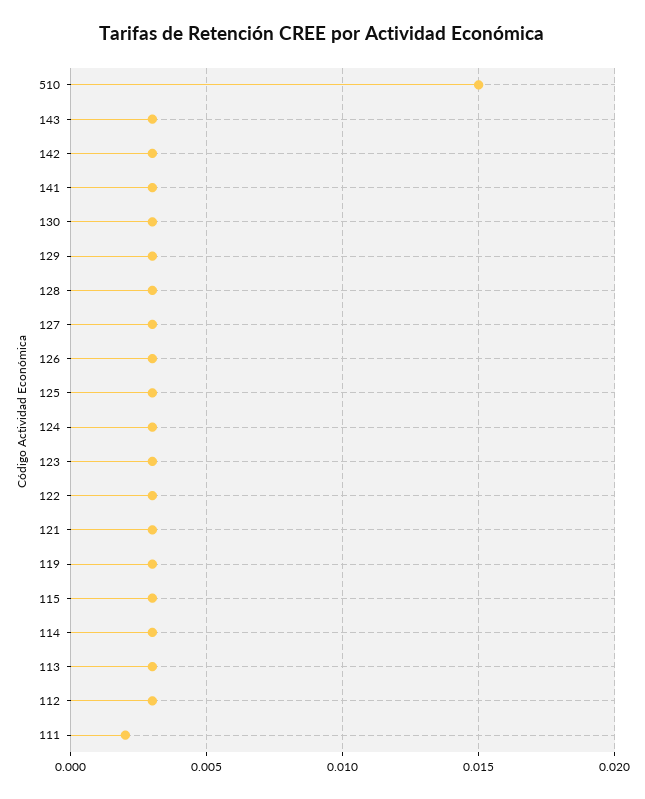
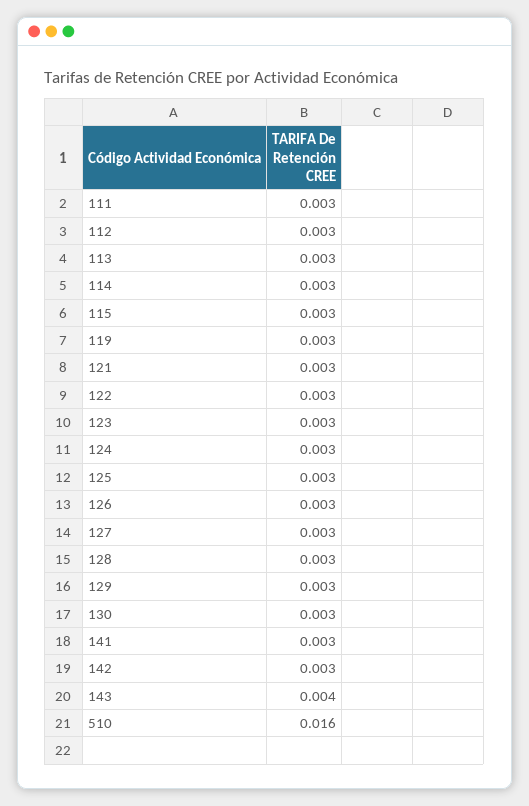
510: 0.015 -> 0.016
143: 0.003 -> 0.004
111: 0.002 -> 0.003

